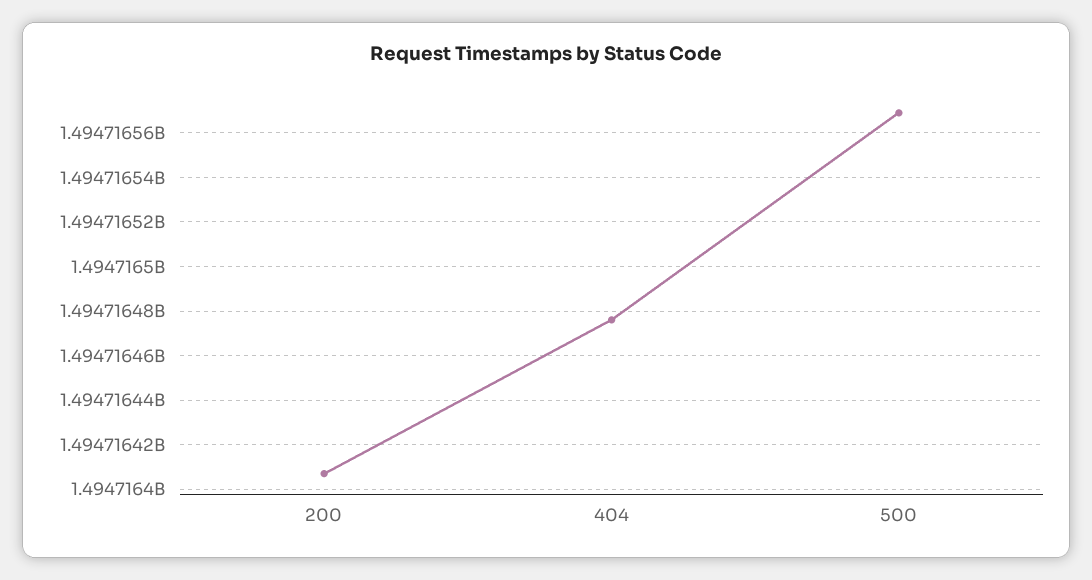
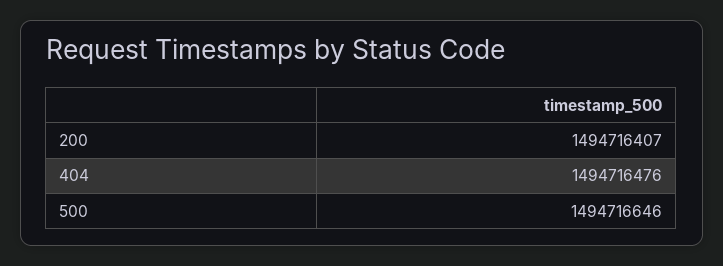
500: 1494716570 -> 1494716646

